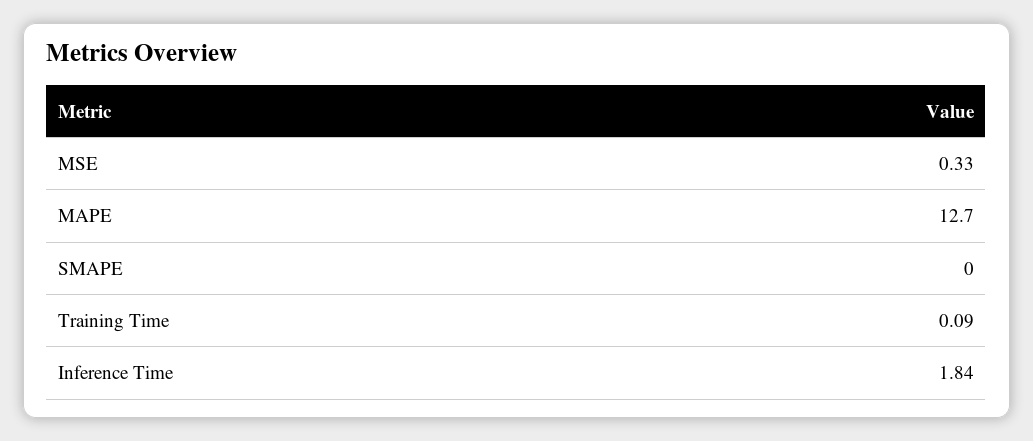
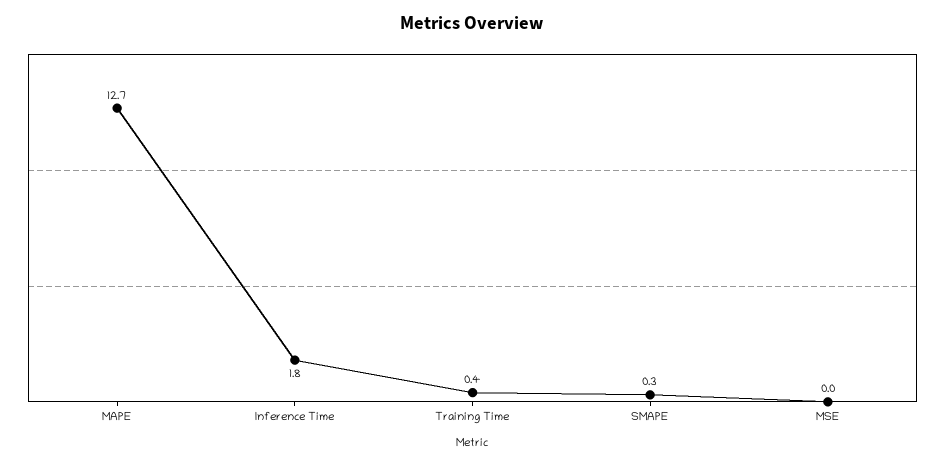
MSE: 0.33 -> 0
SMAPE: 0 -> 0.3
Training Time: 0.09 -> 0.4

